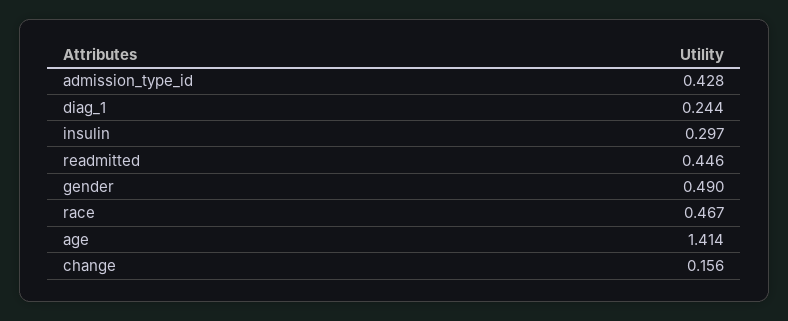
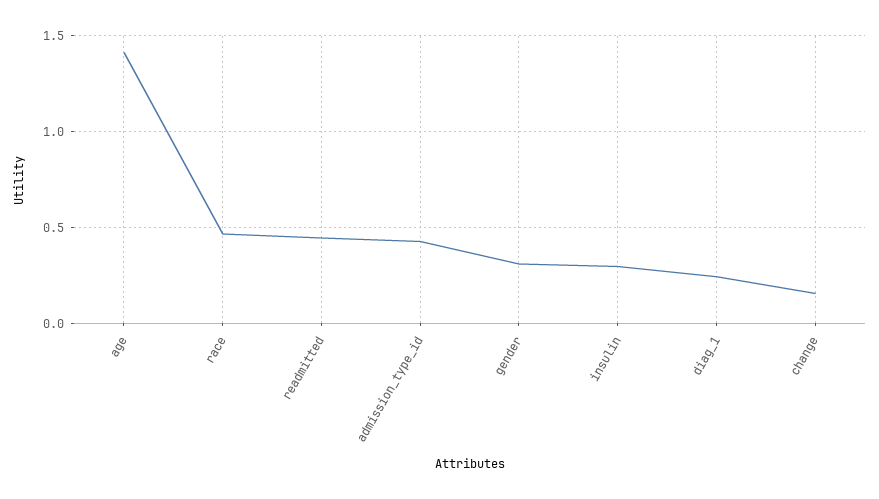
gender: 0.49 -> 0.3

